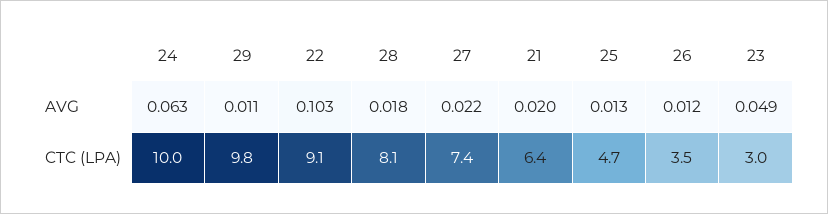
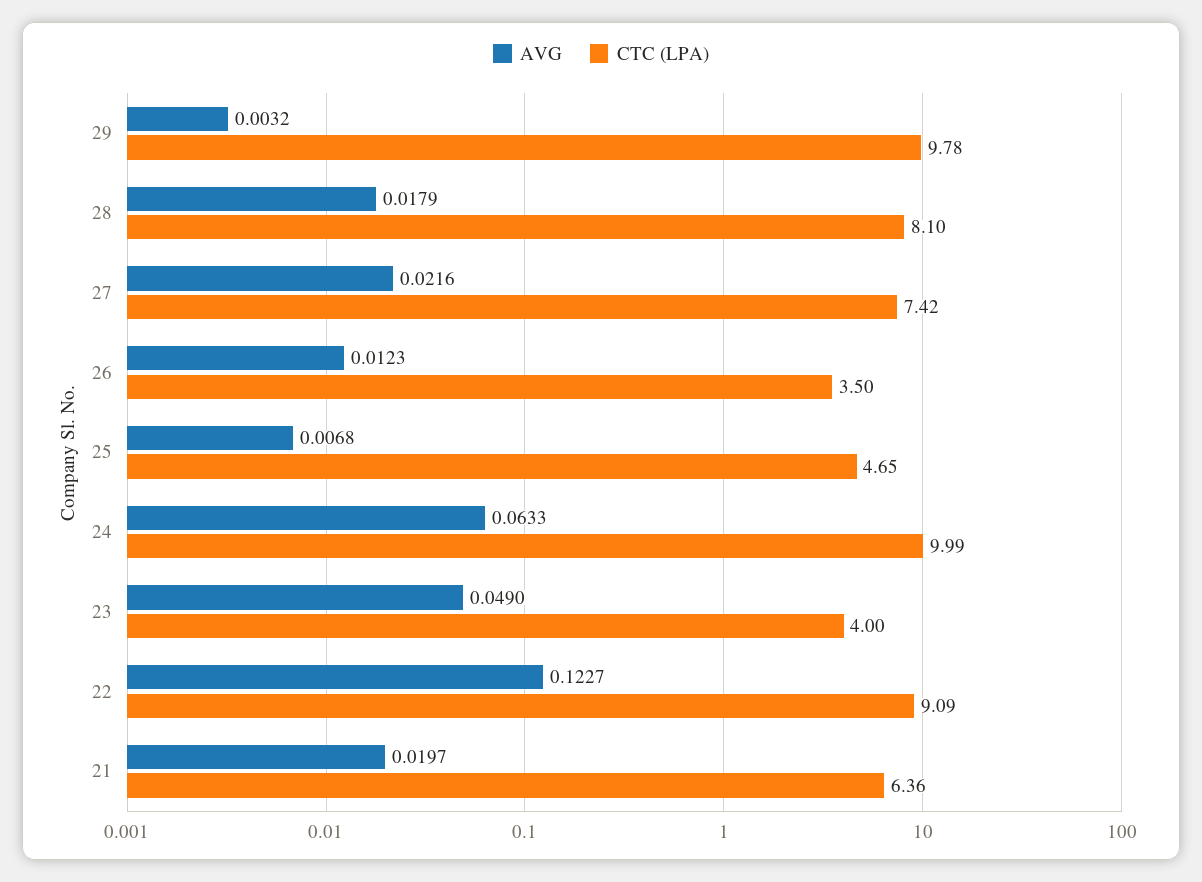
AVG, 29: 0.011 -> 0.0032
AVG, 22: 0.103 -> 0.1227
AVG, 25: 0.013 -> 0.0068
CTC (LPA), 23: 3 -> 4

